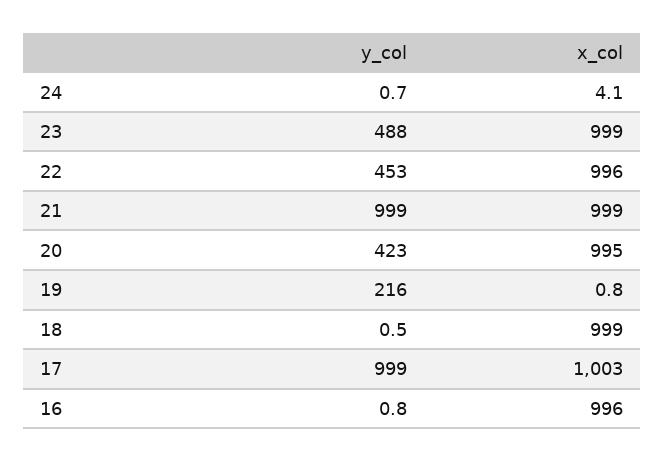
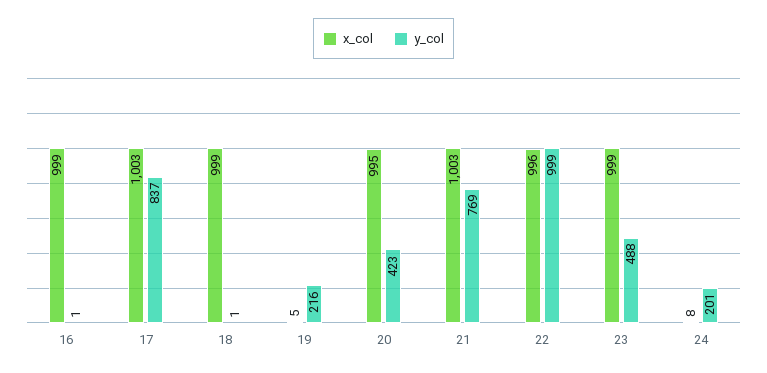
y_col, 24: 0.7 -> 201
x_col, 24: 4.1 -> 8
y_col, 22: 453 -> 999
y_col, 21: 999 -> 769
x_col, 21: 999 -> 1003
x_col, 19: 0.8 -> 5
y_col, 17: 999 -> 837
x_col, 16: 996 -> 999

